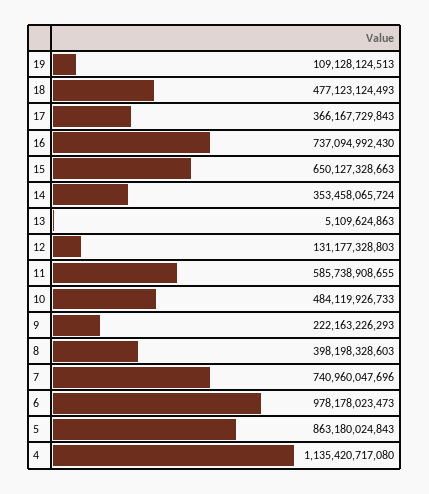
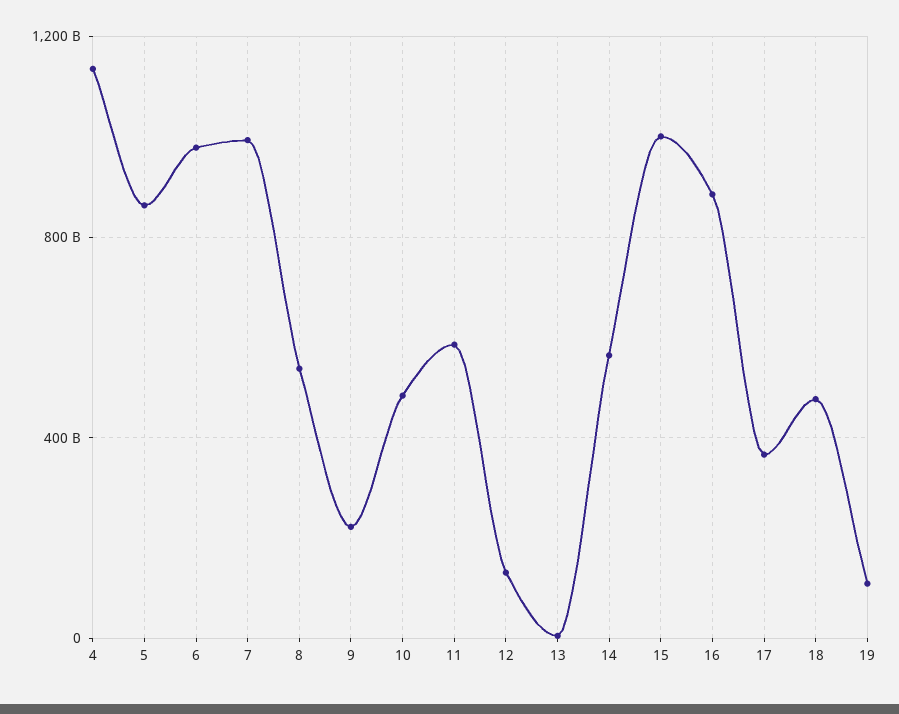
16: 737094992430 -> 900000000000
15: 650127328663 -> 1000000000000
14: 353458065724 -> 550000000000
8: 398198328603 -> 550000000000
7: 740960047696 -> 1000000000000

